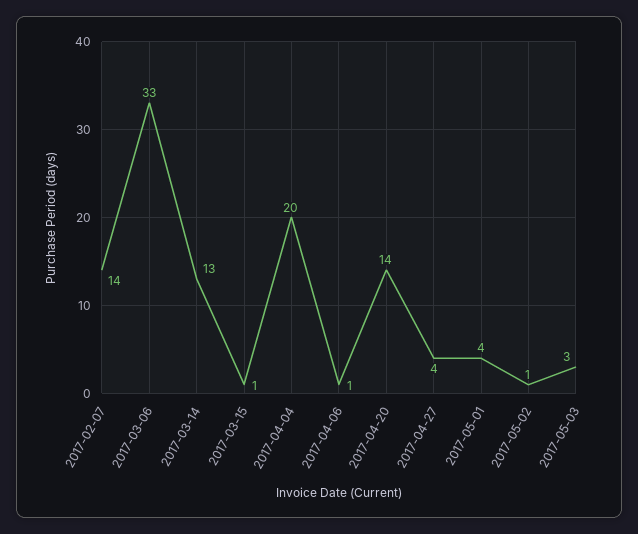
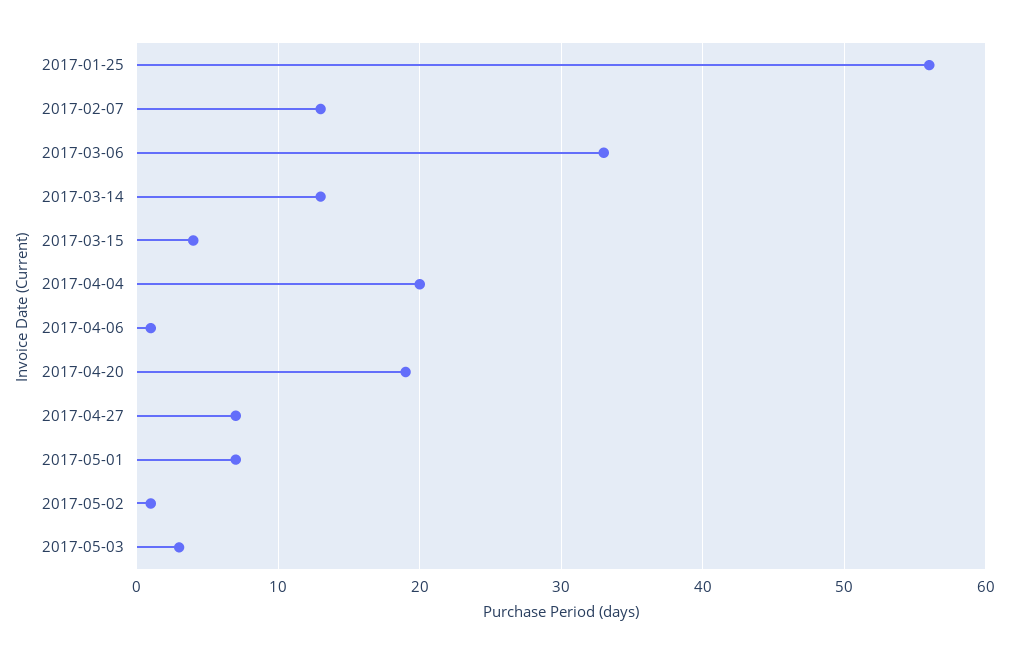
2017-02-07: 14 -> 13
2017-03-15: 1 -> 4
2017-04-20: 14 -> 19
2017-04-27: 4 -> 7
2017-05-01: 4 -> 7
2017-01-25: none -> 56

